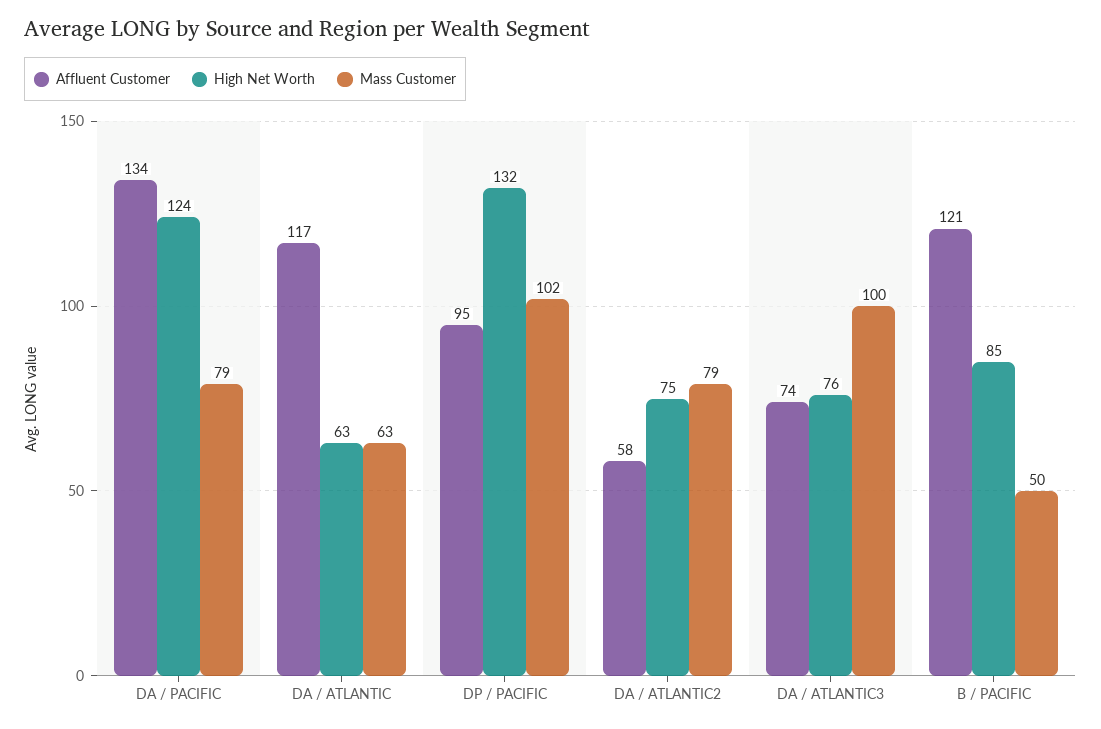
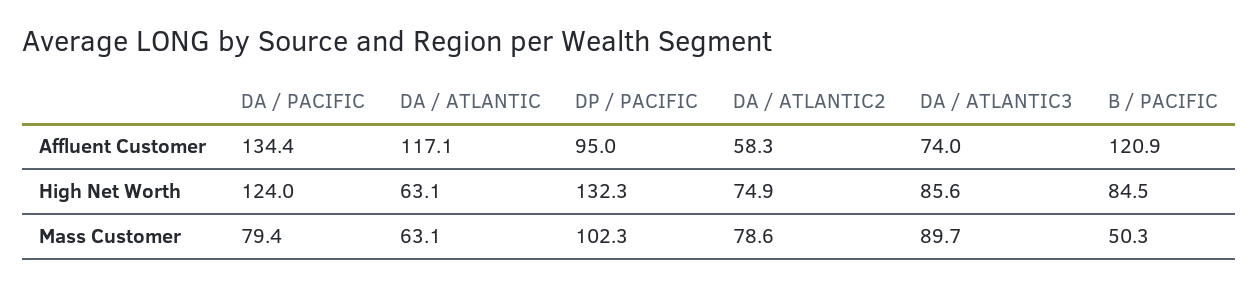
High Net Worth, DA / ATLANTIC3: 76 -> 85.6
Mass Customer, DA / ATLANTIC3: 100 -> 89.7

